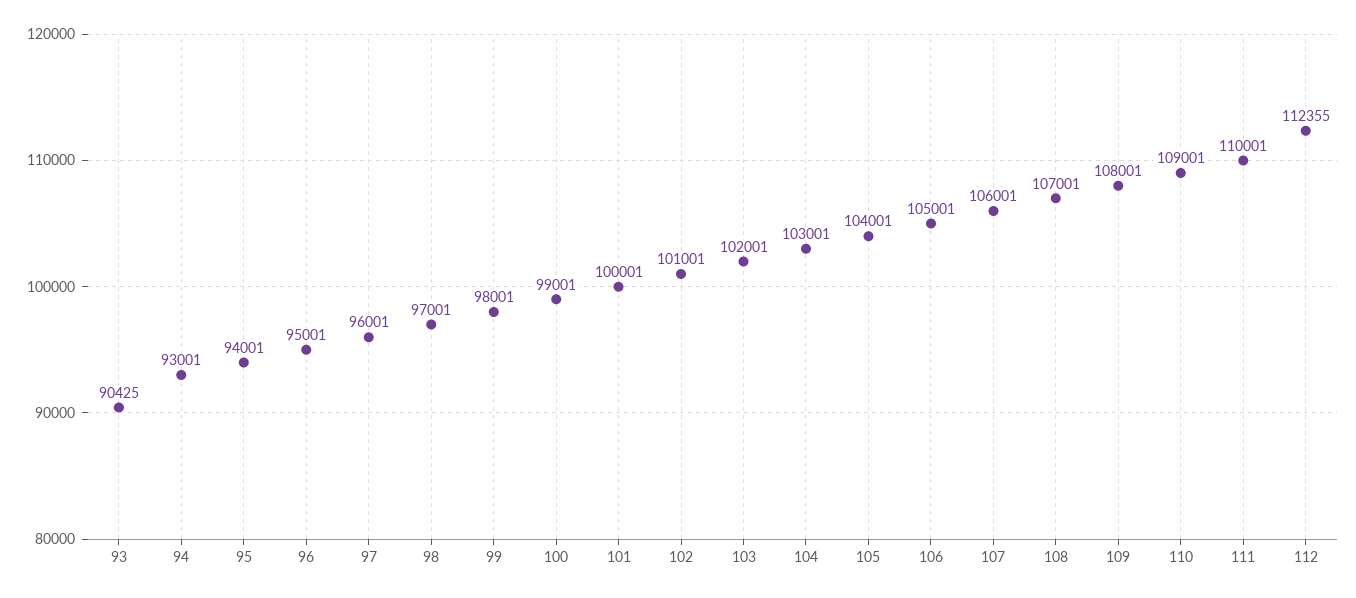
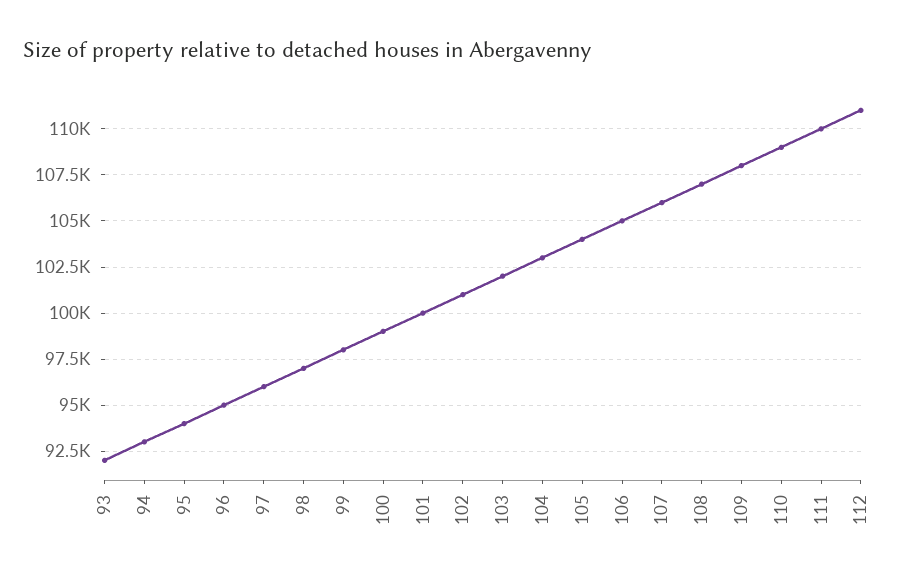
93: 90425 -> 92000
112: 112355 -> 111000

